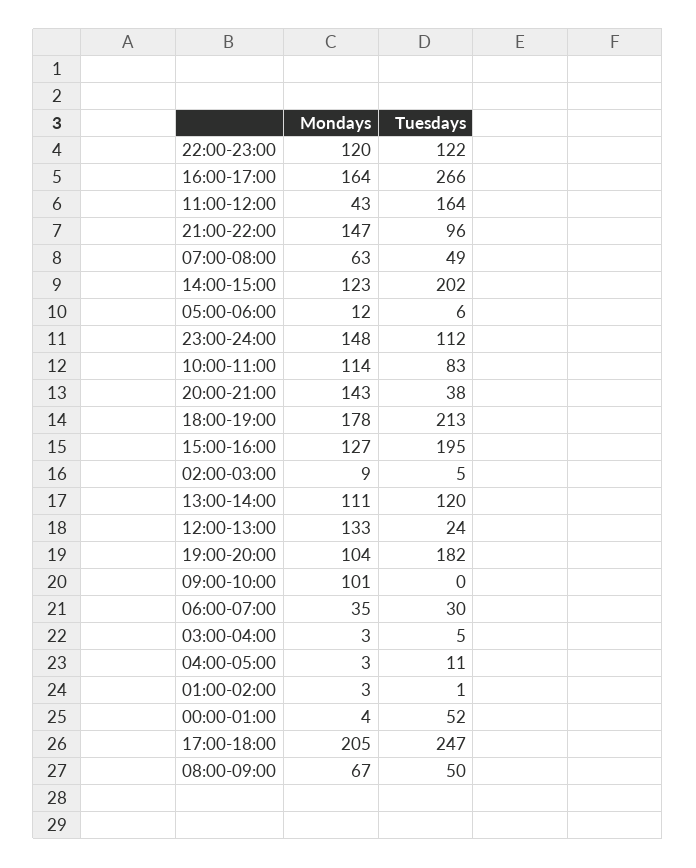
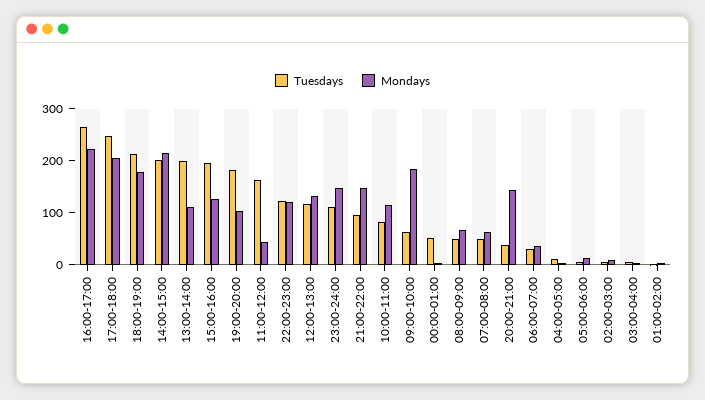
Mondays, 16:00-17:00: 164 -> 220
Mondays, 14:00-15:00: 123 -> 220
Tuesdays, 13:00-14:00: 120 -> 200
Tuesdays, 12:00-13:00: 24 -> 120
Mondays, 09:00-10:00: 101 -> 180
Tuesdays, 09:00-10:00: 0 -> 60

